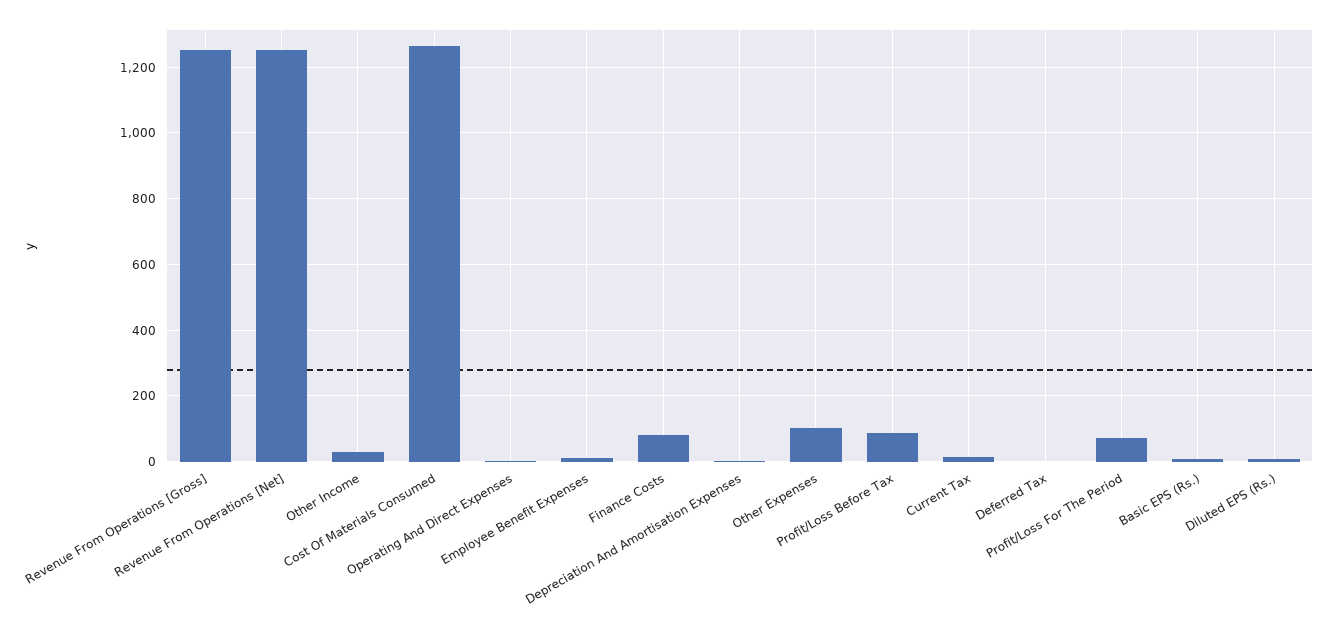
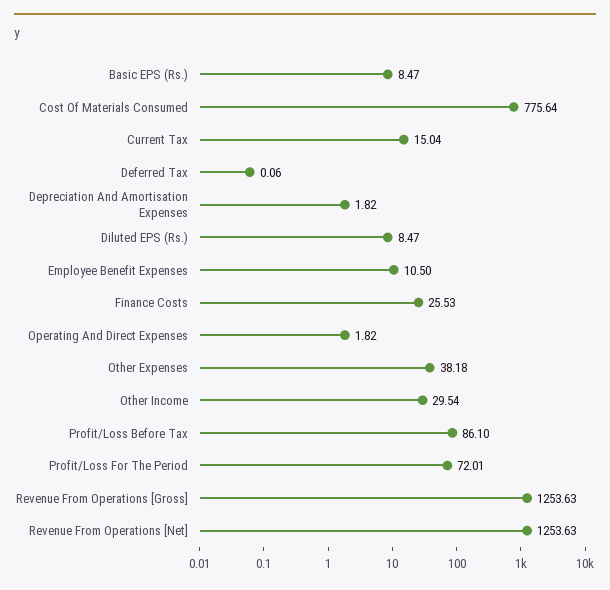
Cost Of Materials Consumed: 1260 -> 775.64
Finance Costs: 80 -> 25.53
Other Expenses: 100 -> 38.18

